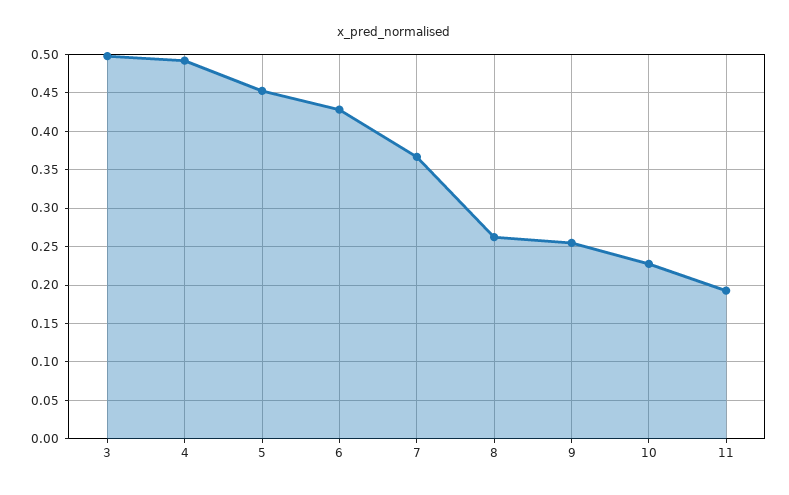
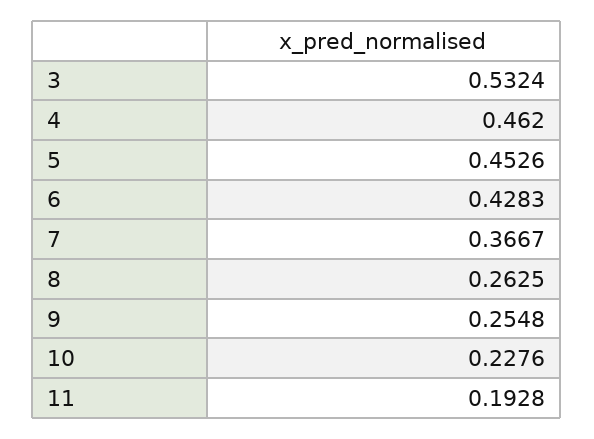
3: 0.5 -> 0.5324
4: 0.49 -> 0.462

